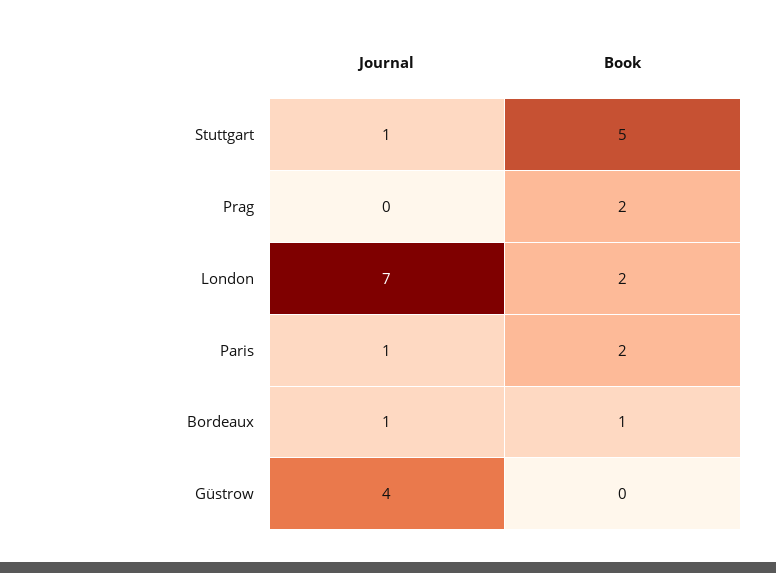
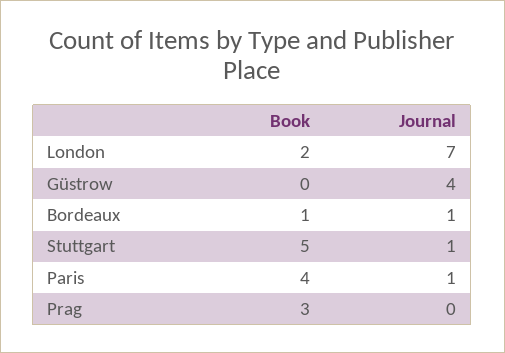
Book, Prag: 2 -> 3
Book, Paris: 2 -> 4

